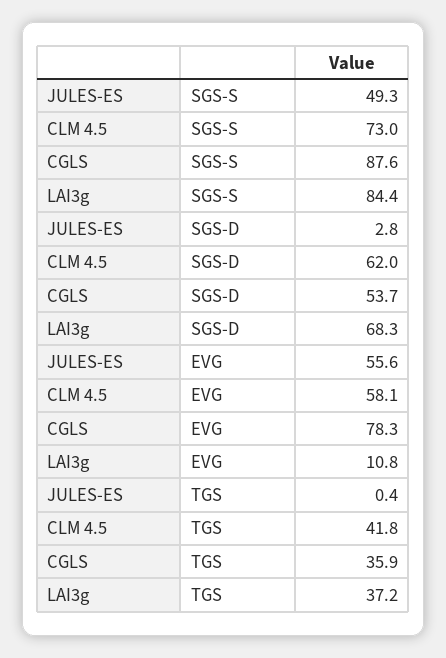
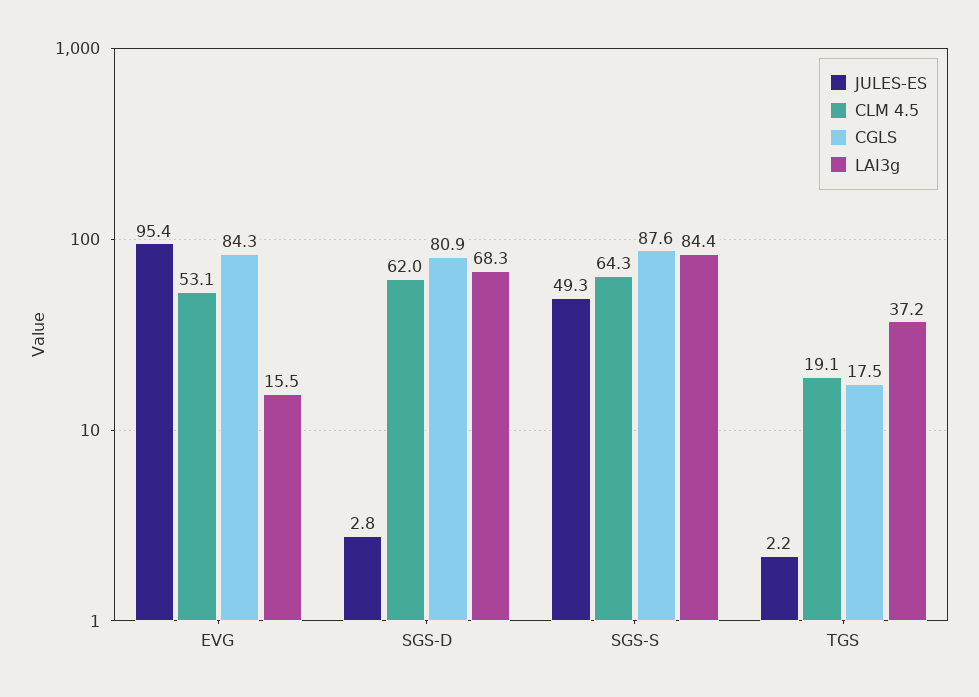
CLM 4.5, SGS-S: 73 -> 64.3
CGLS, SGS-D: 53.7 -> 80.9
JULES-ES, EVG: 55.6 -> 95.4
CLM 4.5, EVG: 58.1 -> 53.1
CGLS, EVG: 78.3 -> 84.3
LAI3g, EVG: 10.8 -> 15.5
JULES-ES, TGS: 0.4 -> 2.2
CLM 4.5, TGS: 41.8 -> 19.1
CGLS, TGS: 35.9 -> 17.5

